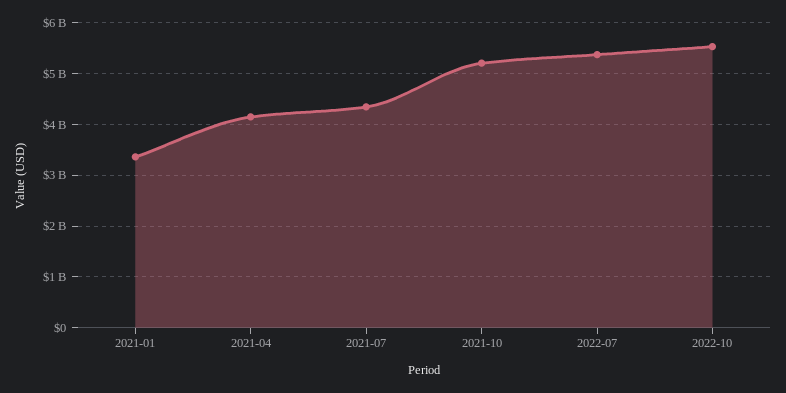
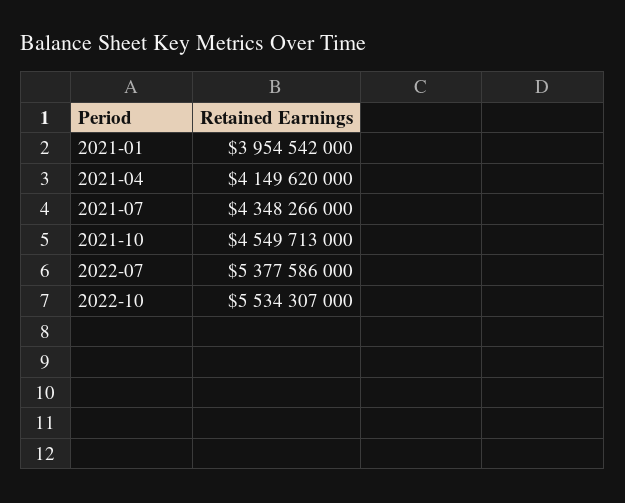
2021-01: 3400000000 -> 3954542000
2021-10: 5200000000 -> 4549713000

